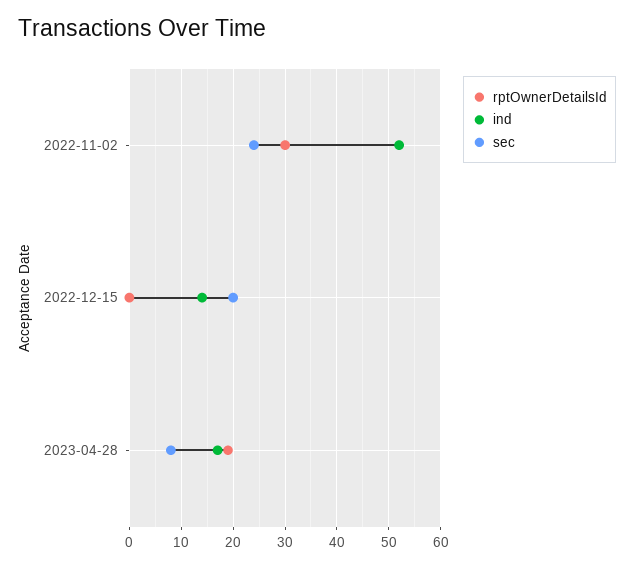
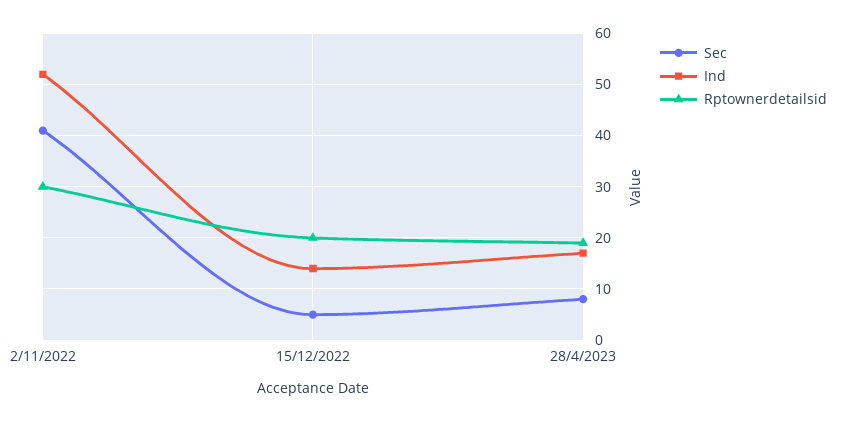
sec, 2022-11-02: 25 -> 40
rptOwnerDetailsId, 2022-12-15: 0 -> 20
sec, 2022-12-15: 20 -> 5

